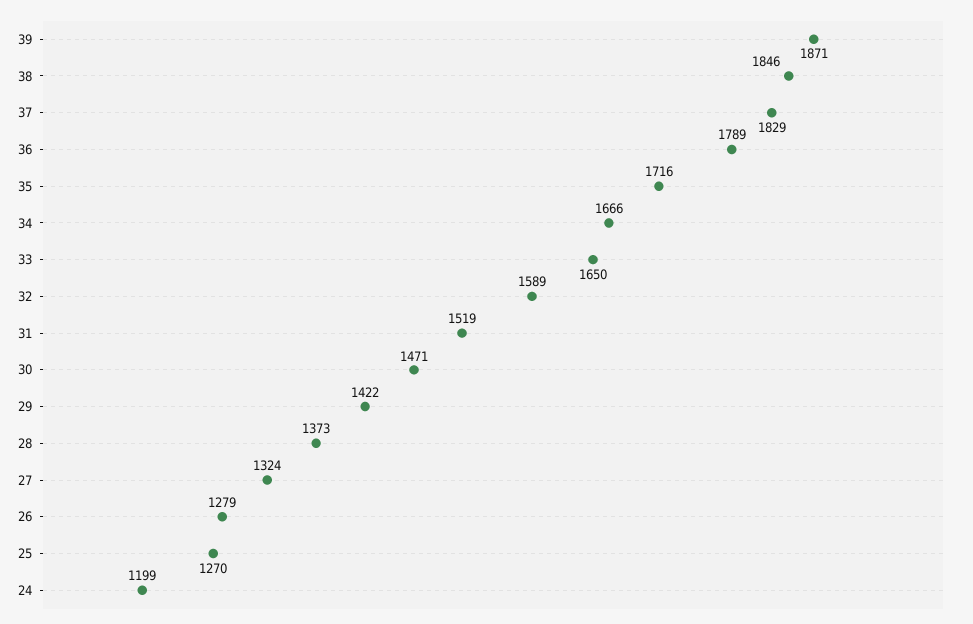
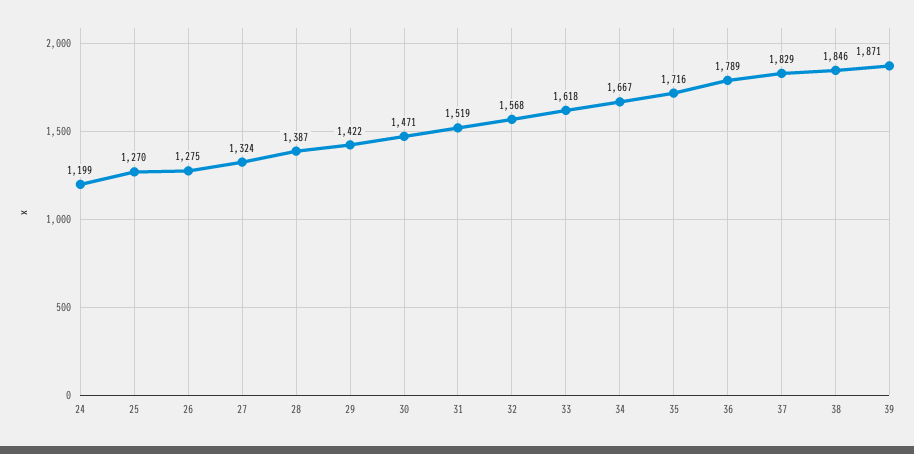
34: 1666 -> 1667
33: 1650 -> 1618
32: 1589 -> 1568
28: 1373 -> 1387
26: 1279 -> 1275

